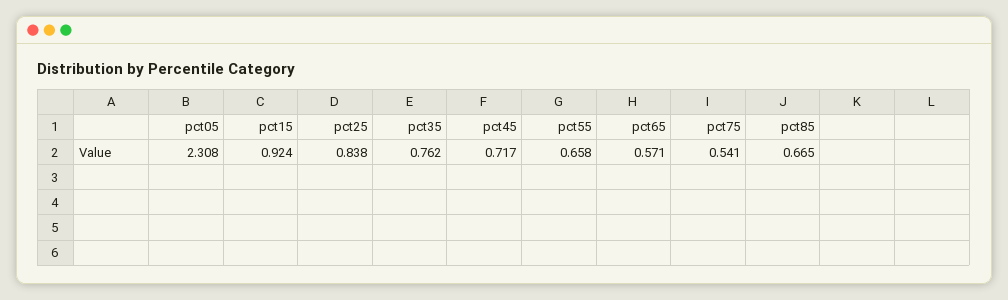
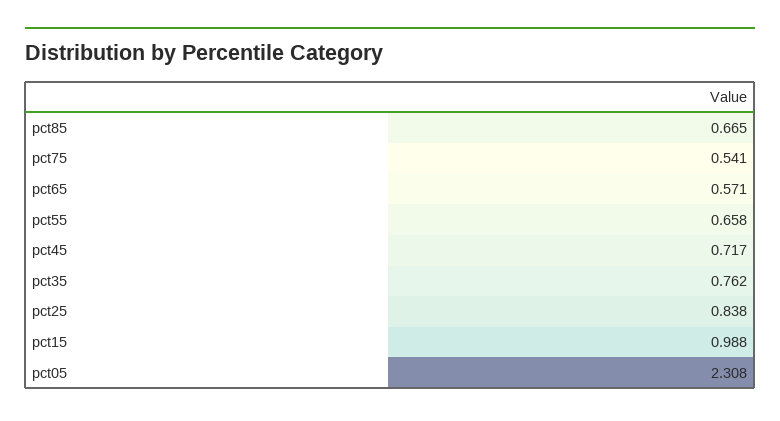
pct15: 0.924 -> 0.988

